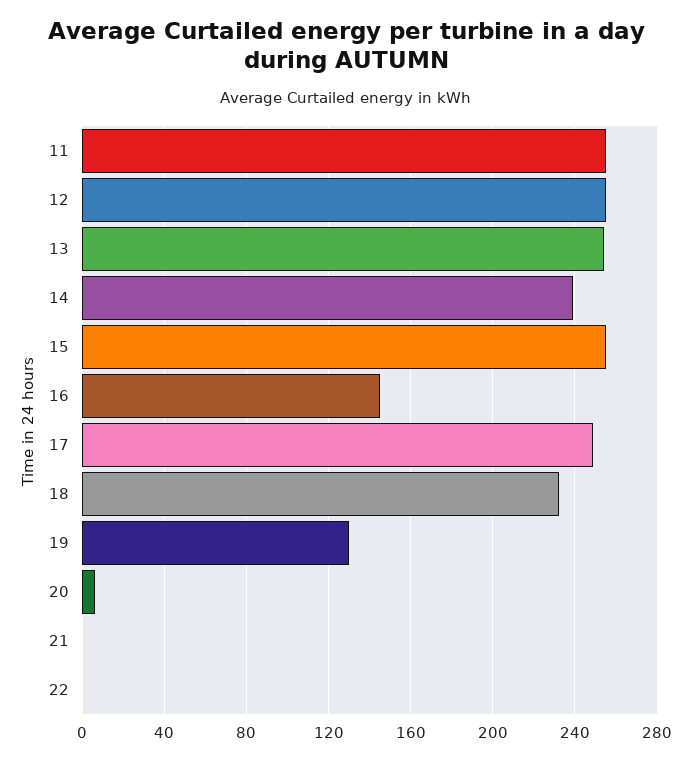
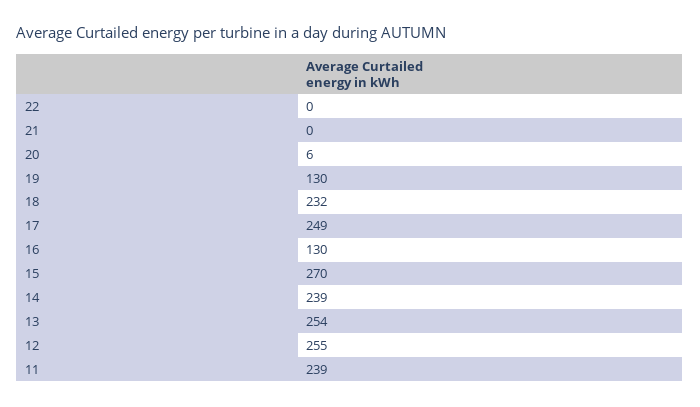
11: 255 -> 239
15: 255 -> 270
16: 145 -> 130

